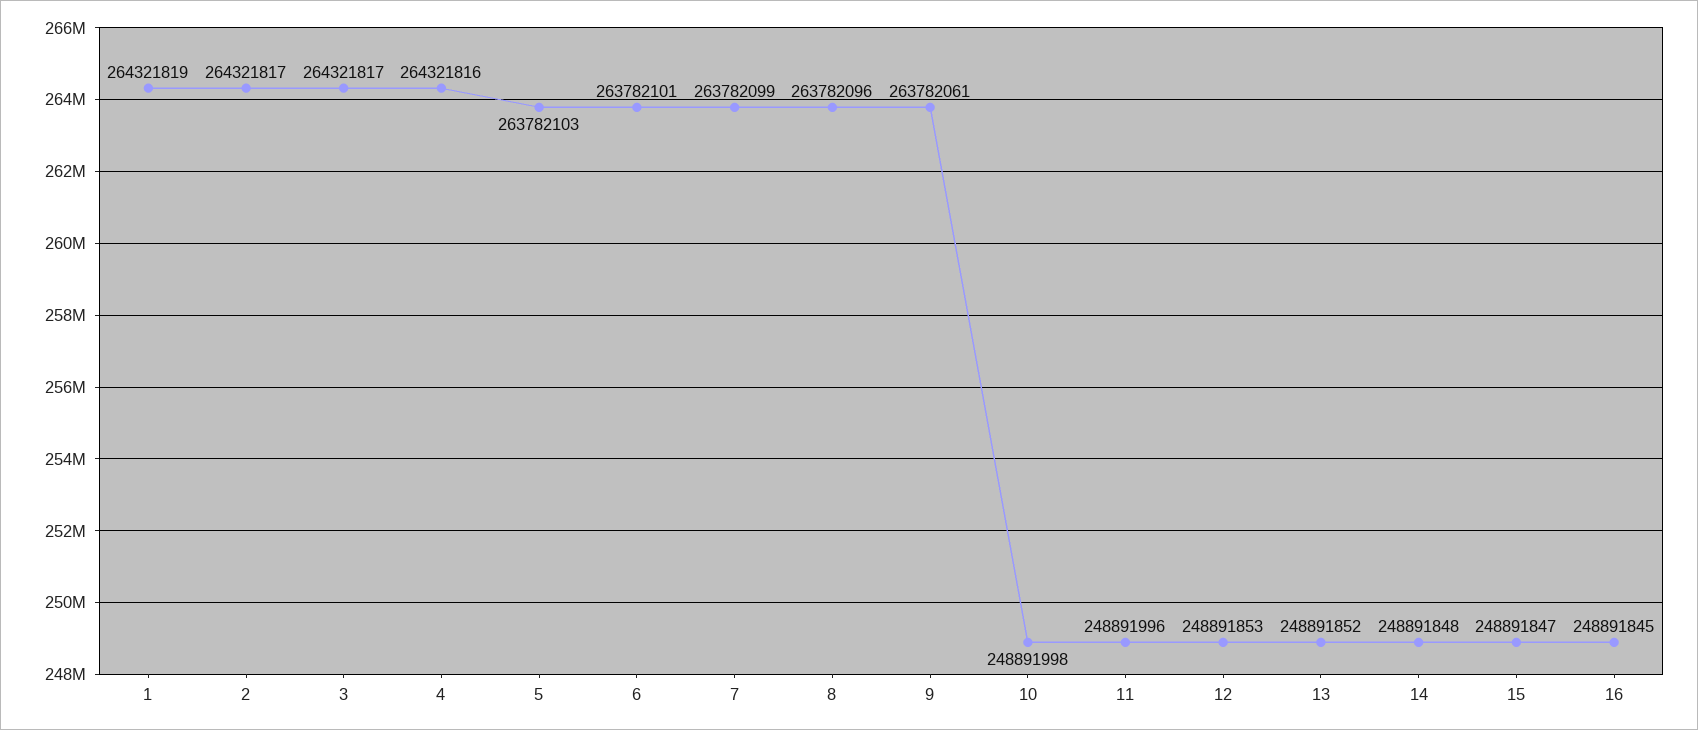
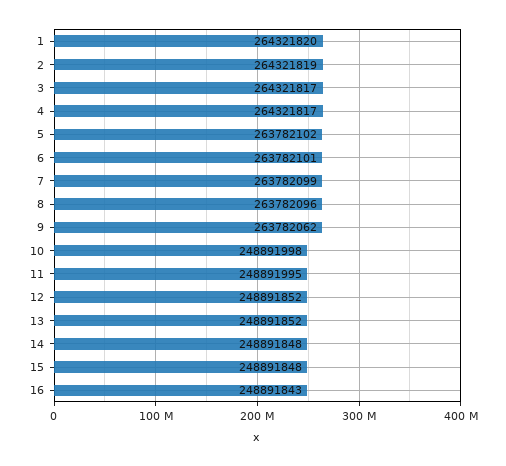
1: 264321819 -> 264321820
2: 264321817 -> 264321819
4: 264321816 -> 264321817
5: 263782103 -> 263782102
9: 263782061 -> 263782062
11: 248891996 -> 248891995
12: 248891853 -> 248891852
15: 248891847 -> 248891848
16: 248891845 -> 248891843

